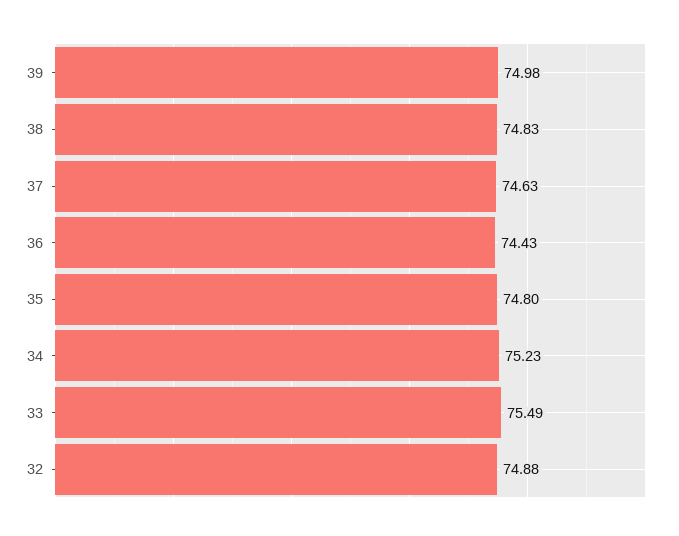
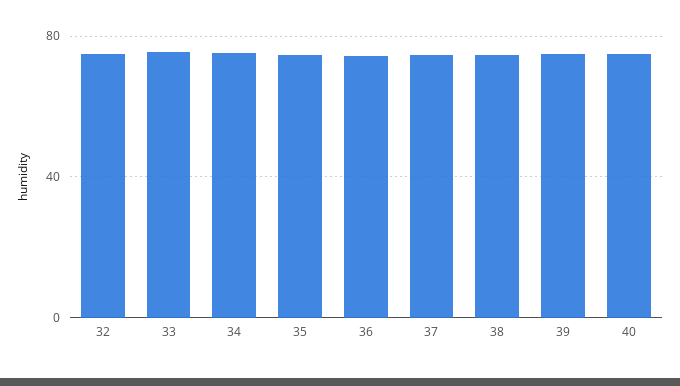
40: none -> 75

